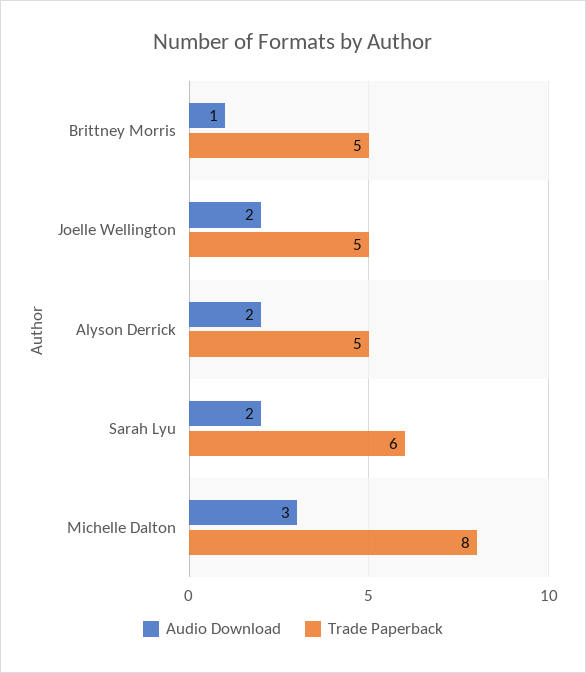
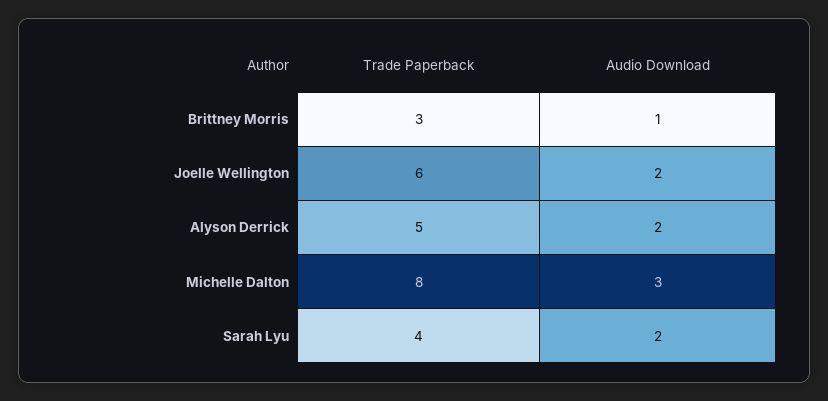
Trade Paperback, Brittney Morris: 5 -> 3
Trade Paperback, Joelle Wellington: 5 -> 6
Trade Paperback, Sarah Lyu: 6 -> 4

